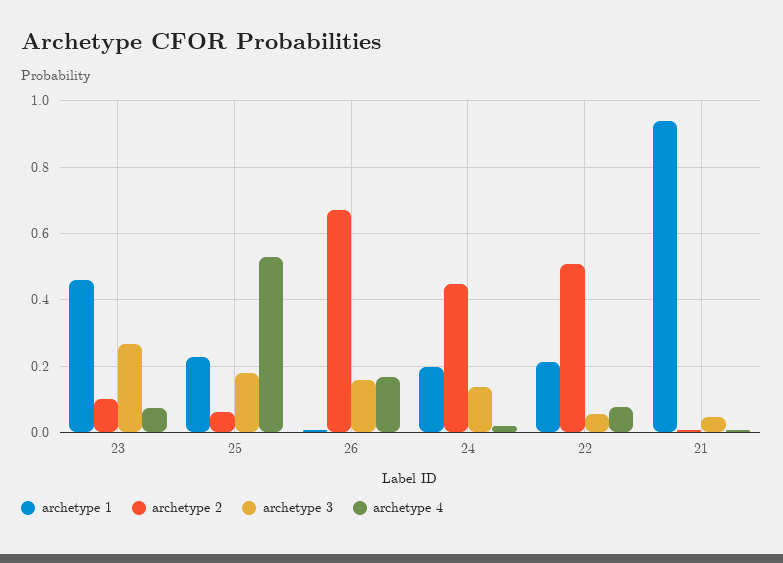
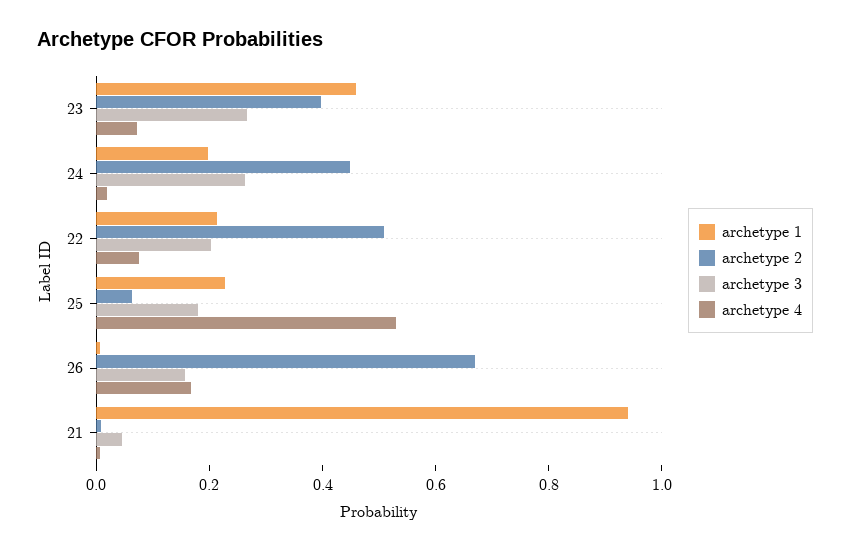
archetype 2, 23: 0.1 -> 0.4
archetype 3, 24: 0.14 -> 0.25
archetype 3, 22: 0.06 -> 0.2

